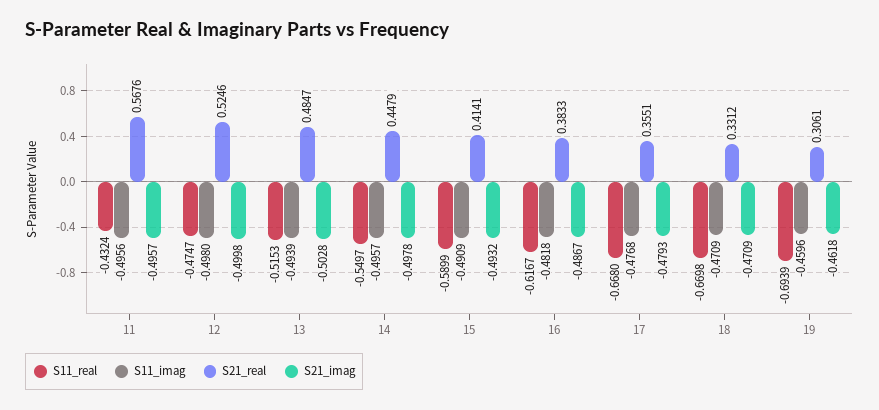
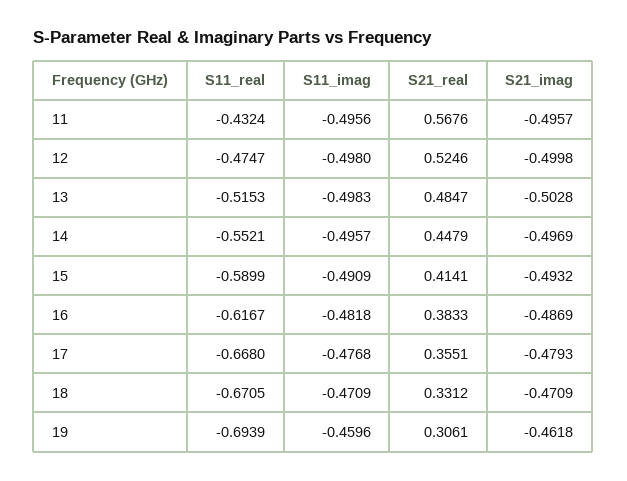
S11_imag, 13: -0.4939 -> -0.4983
S11_real, 14: -0.5497 -> -0.5521
S21_imag, 14: -0.4978 -> -0.4969
S21_imag, 16: -0.4867 -> -0.4869
S11_real, 18: -0.6698 -> -0.6705

